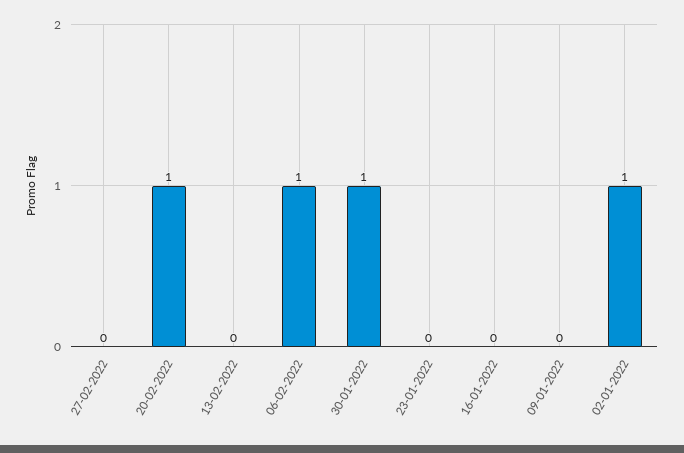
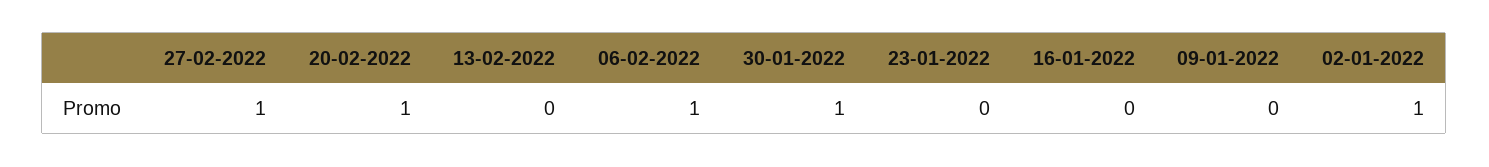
27-02-2022: 0 -> 1

